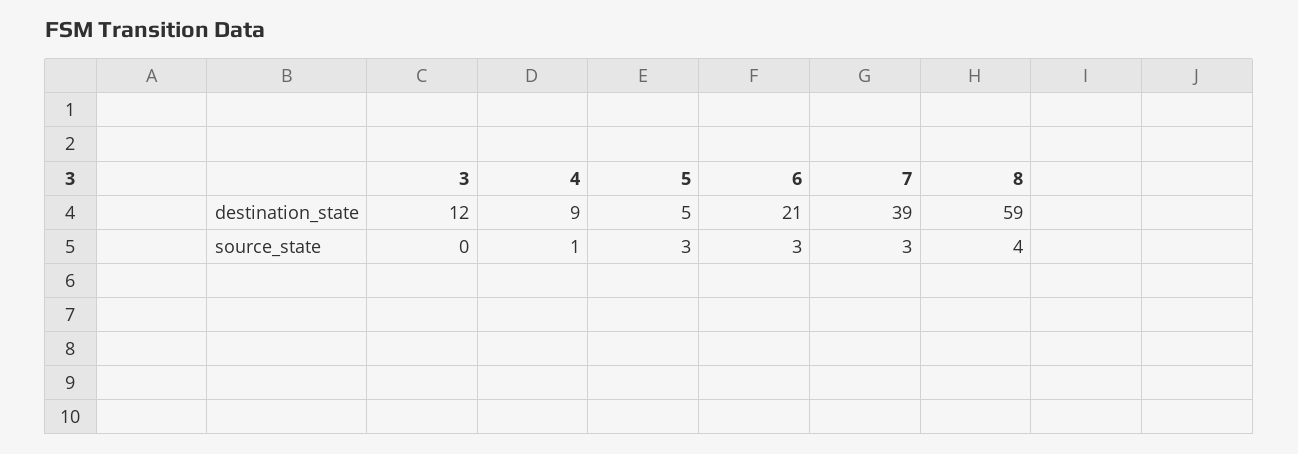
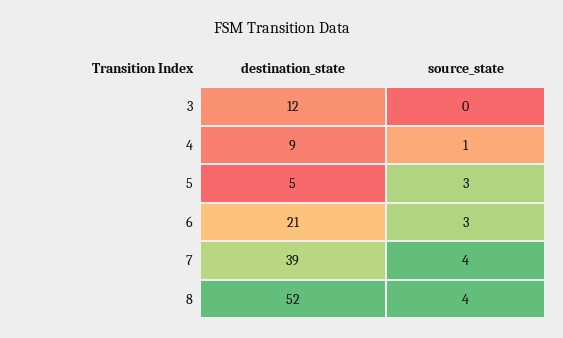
8, destination_state: 59 -> 52
7, source_state: 3 -> 4

